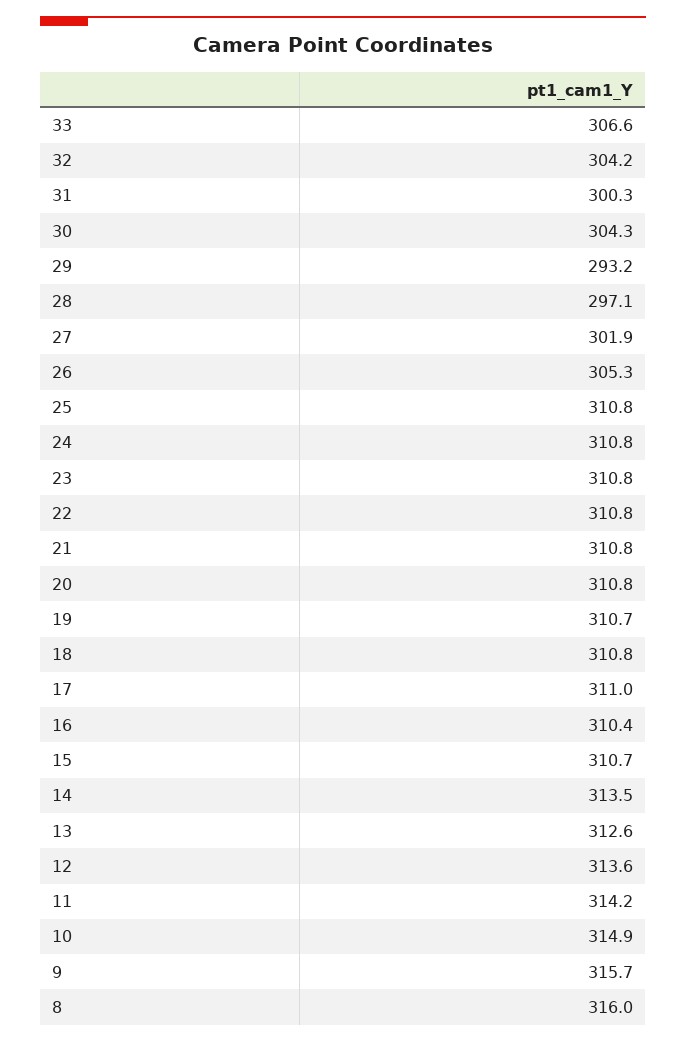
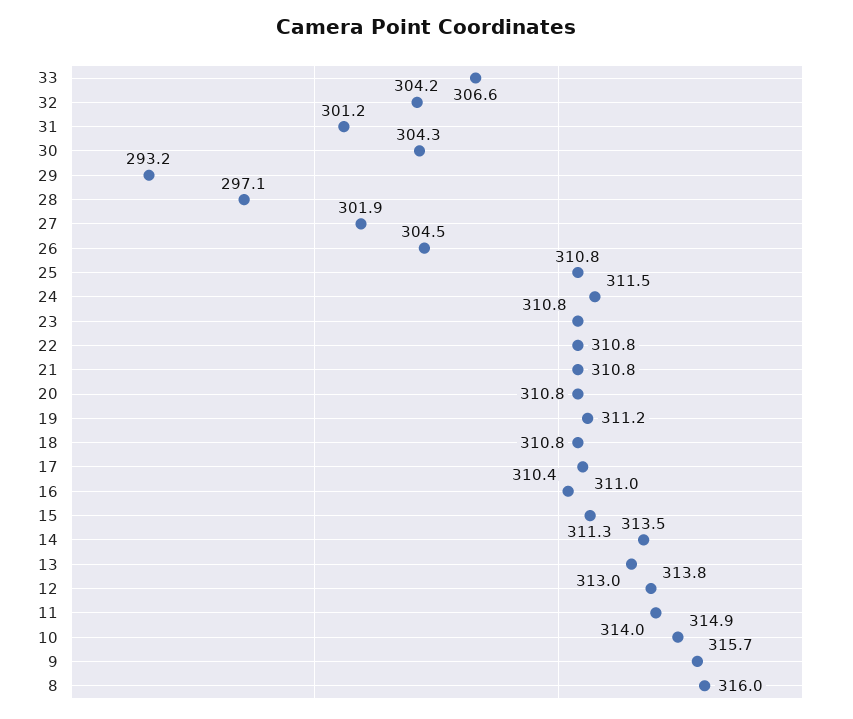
31: 300.3 -> 301.2
26: 305.3 -> 304.5
24: 310.8 -> 311.5
19: 310.7 -> 311.2
15: 310.7 -> 311.3
13: 312.6 -> 313
12: 313.6 -> 313.8
11: 314.2 -> 314

